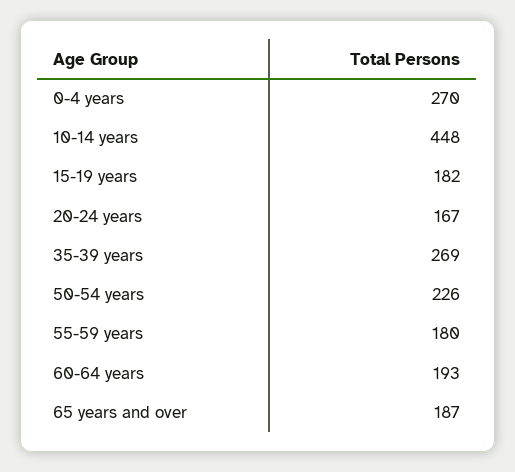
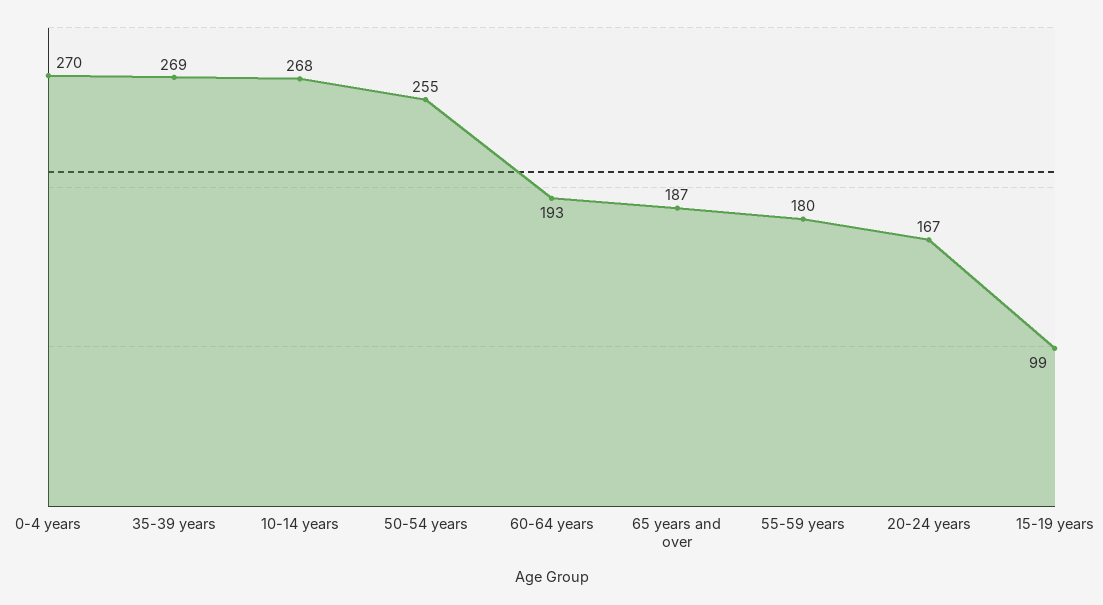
10-14 years: 448 -> 268
15-19 years: 182 -> 99
50-54 years: 226 -> 255

